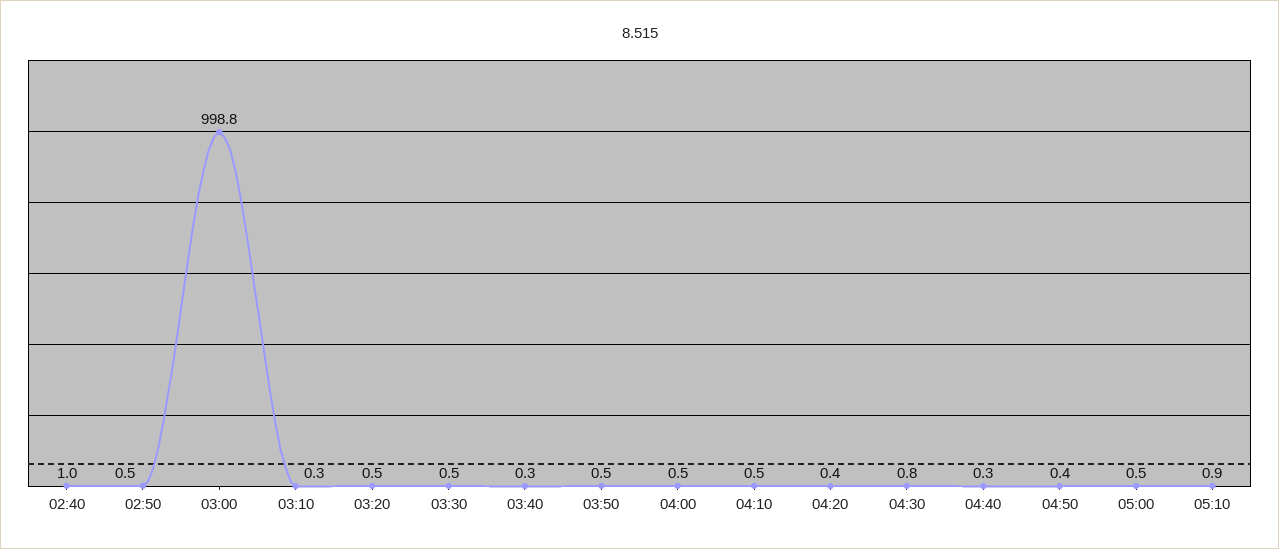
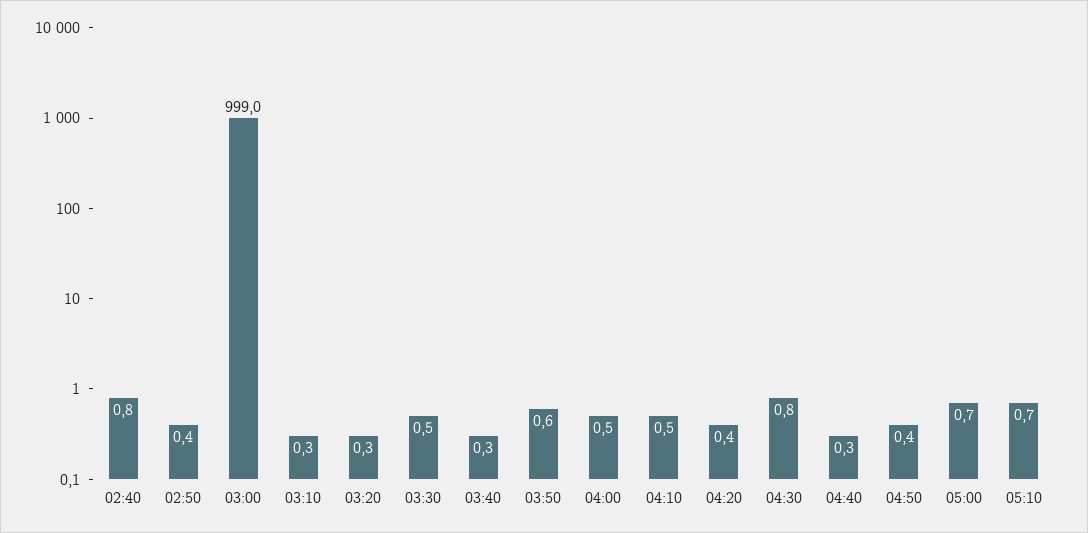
02:40: 1 -> 0.8
02:50: 0.5 -> 0.4
03:00: 998.8 -> 999
03:20: 0.5 -> 0.3
03:50: 0.5 -> 0.6
05:00: 0.5 -> 0.7
05:10: 0.9 -> 0.7

